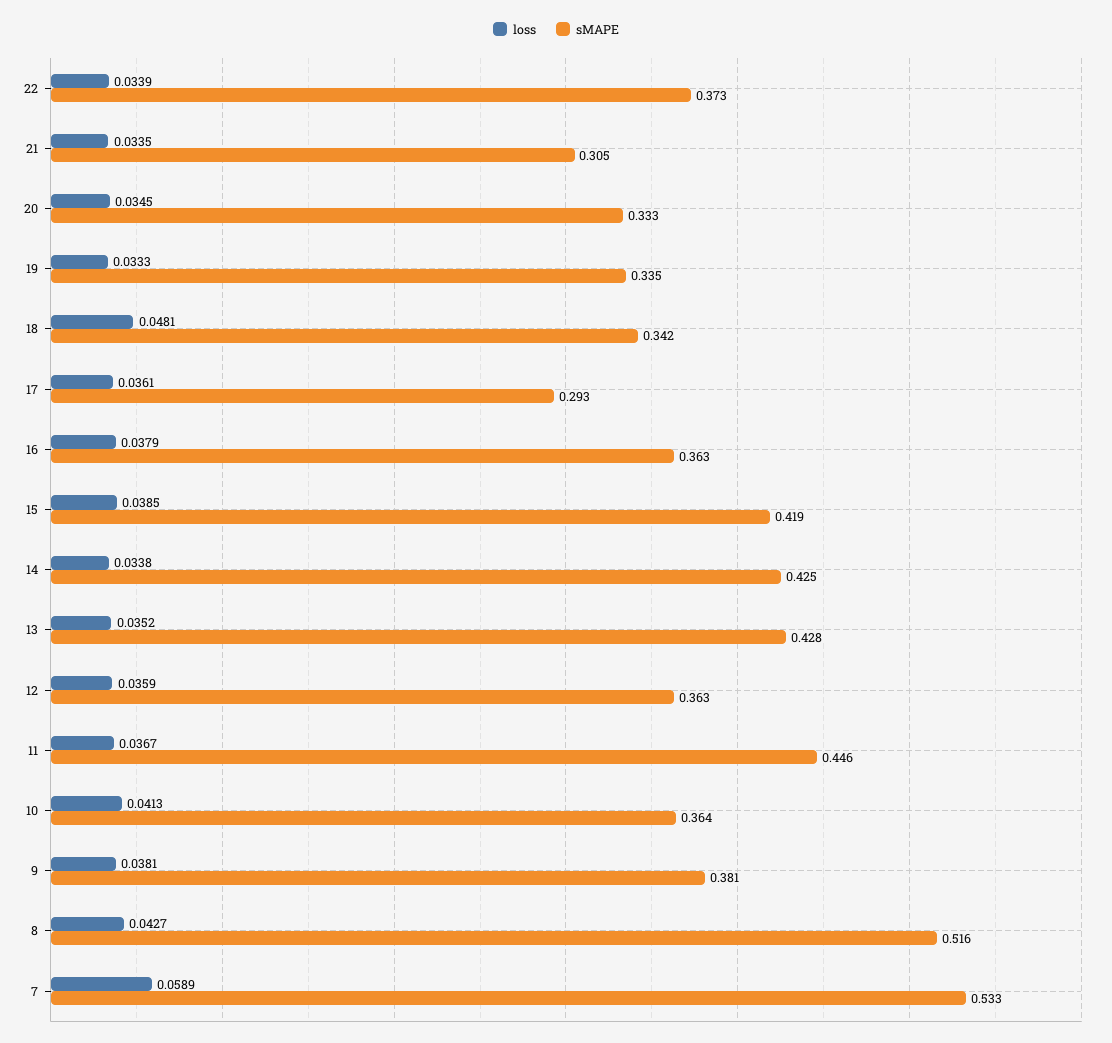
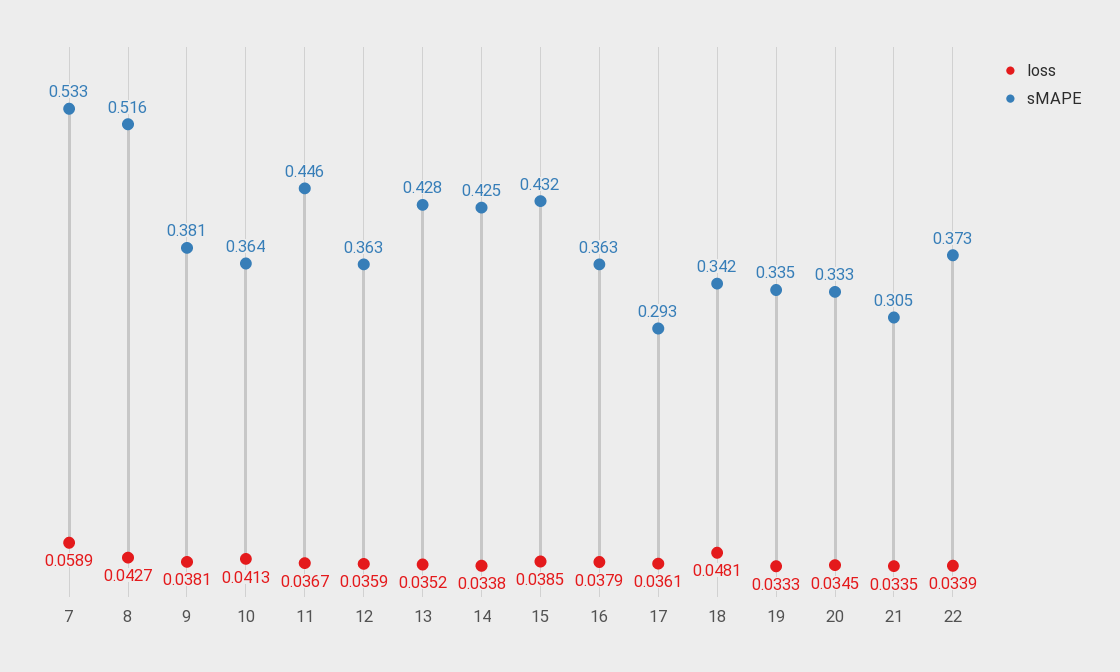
sMAPE, 15: 0.419 -> 0.432

